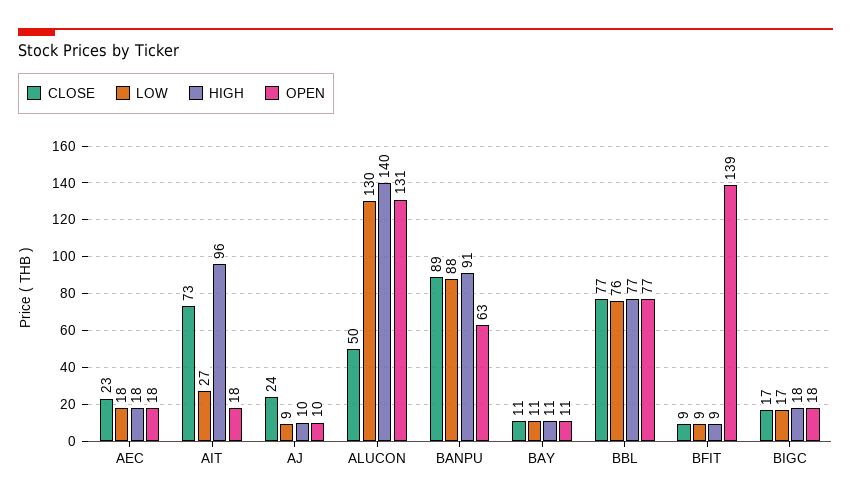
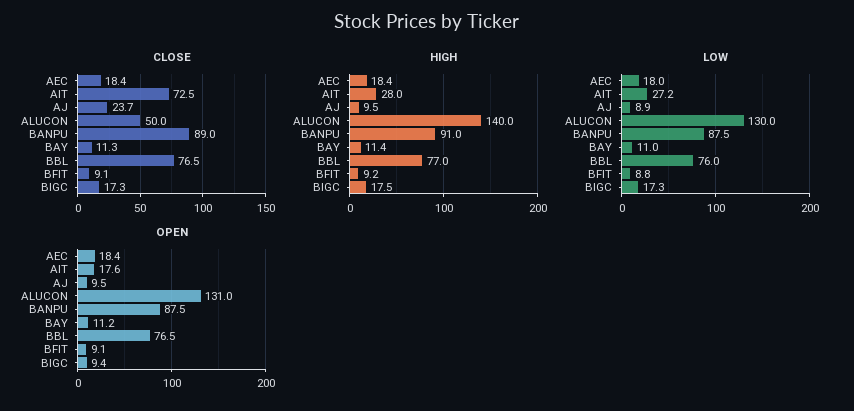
CLOSE, AEC: 23 -> 18.4
HIGH, AIT: 96 -> 28
OPEN, BANPU: 63 -> 87.5
OPEN, BFIT: 139 -> 9.1
OPEN, BIGC: 18 -> 9.4

